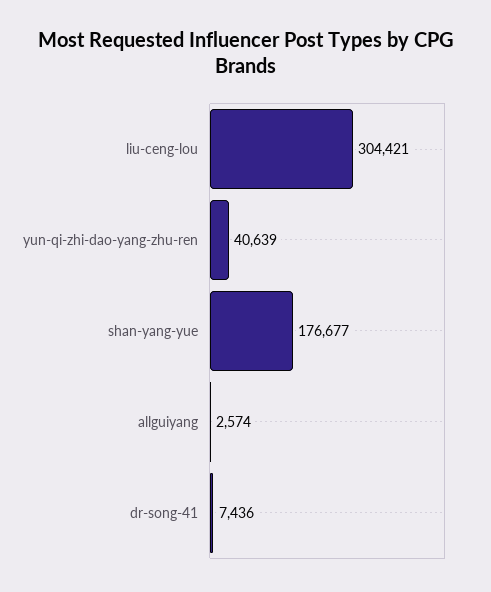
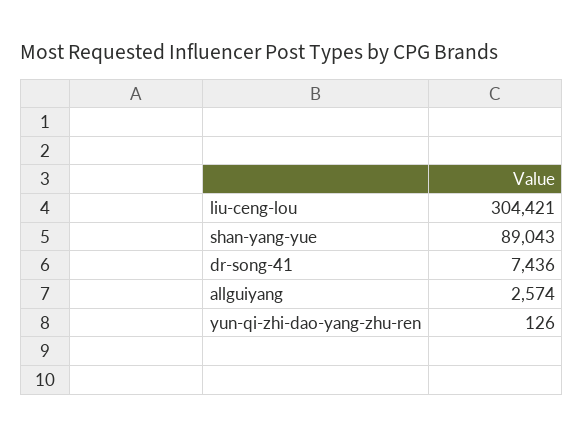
yun-qi-zhi-dao-yang-zhu-ren: 40639 -> 126
shan-yang-yue: 176677 -> 89043

